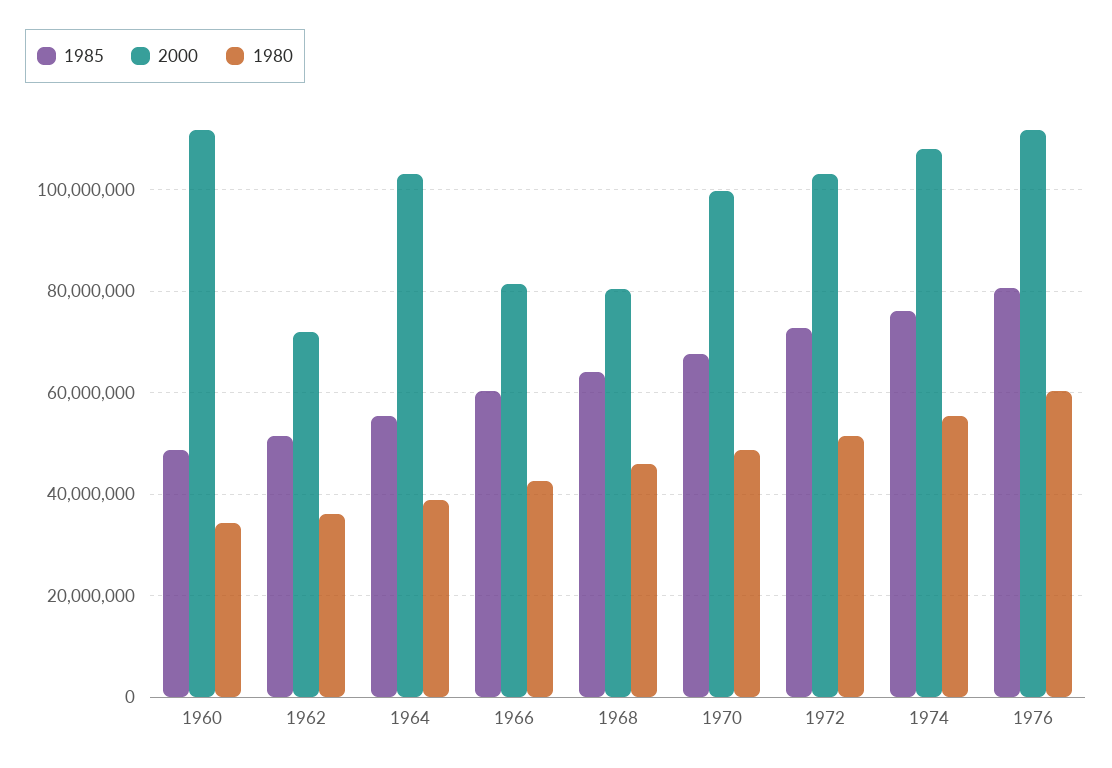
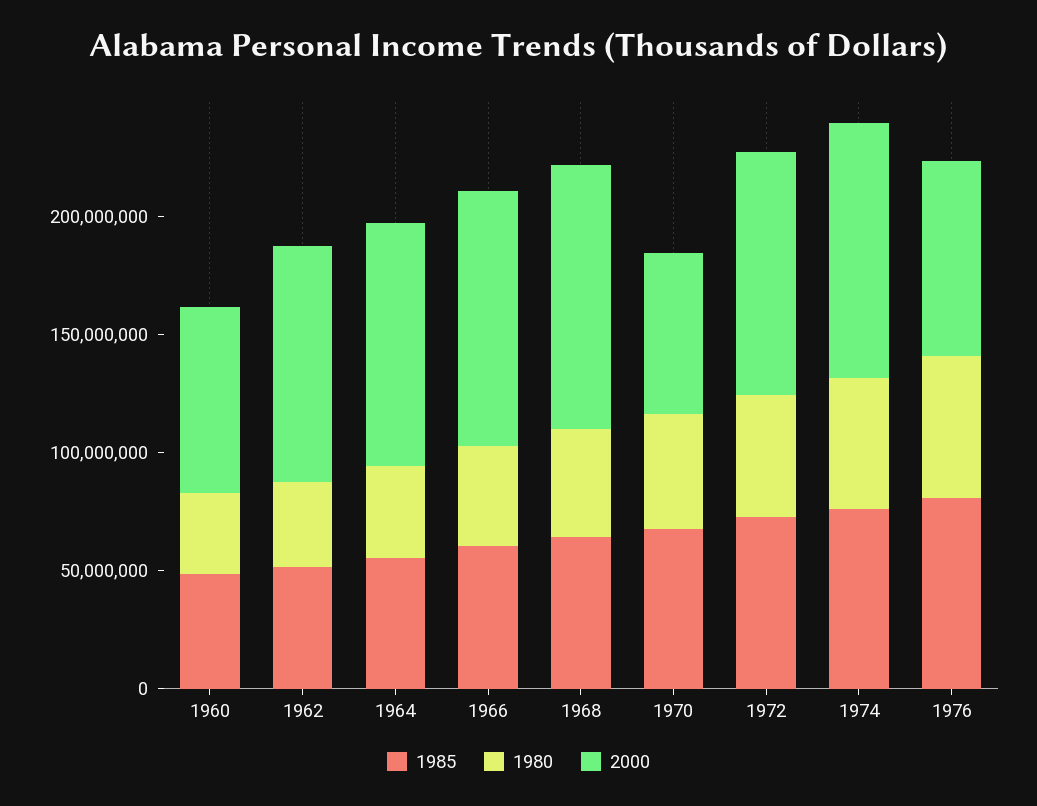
2000, 1960: 112000000 -> 80000000
2000, 1962: 72000000 -> 100000000
2000, 1966: 82000000 -> 110000000
2000, 1968: 80000000 -> 110000000
2000, 1970: 100000000 -> 70000000
2000, 1976: 112000000 -> 80000000

